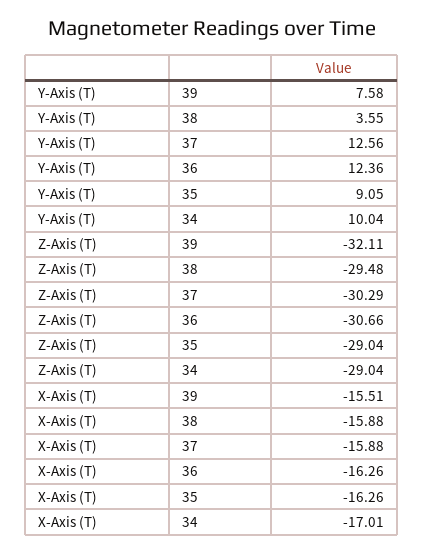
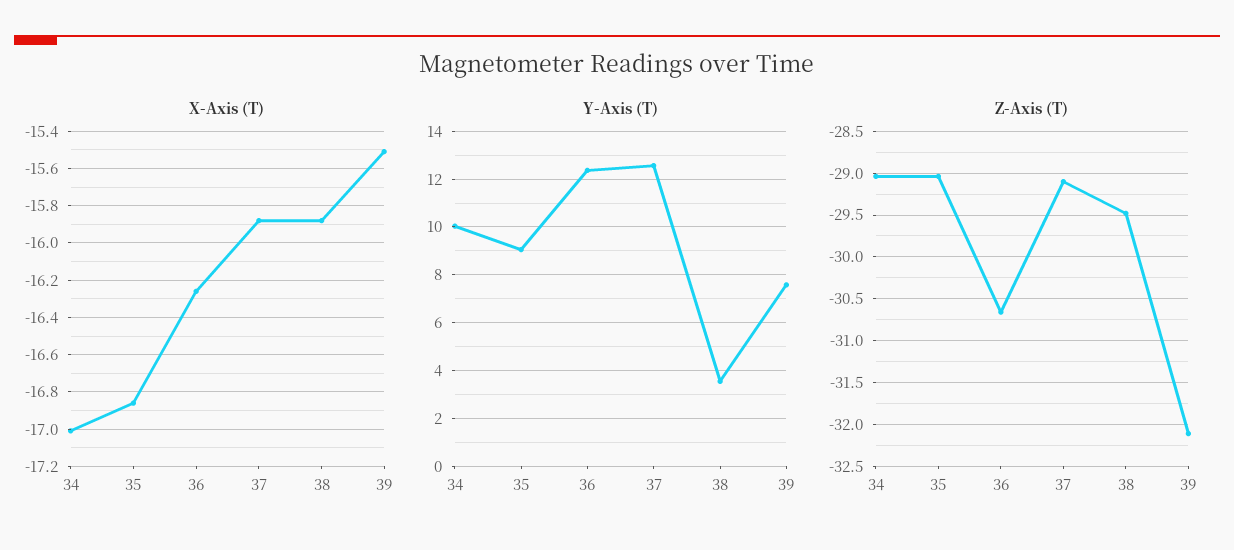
Z-Axis (T), 37: -30.29 -> -29.1
X-Axis (T), 35: -16.26 -> -16.85

